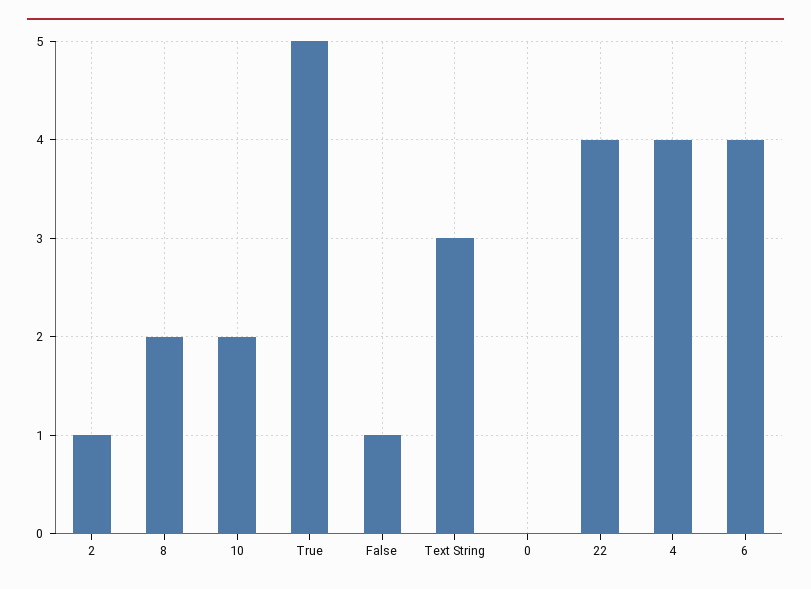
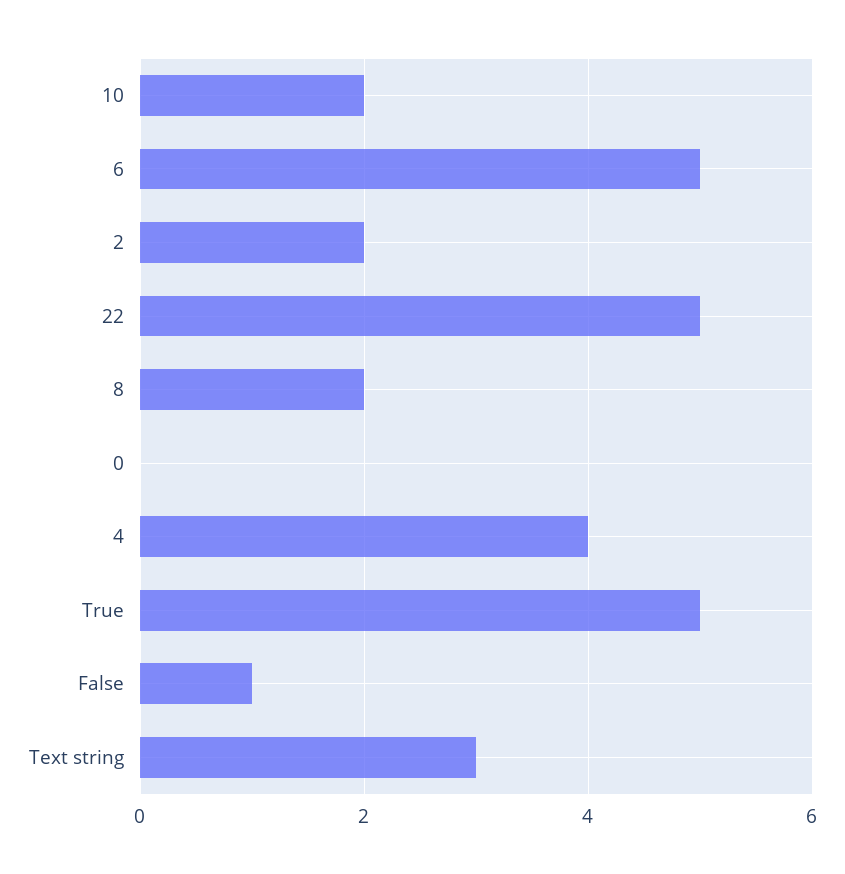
2: 1 -> 2
22: 4 -> 5
6: 4 -> 5

